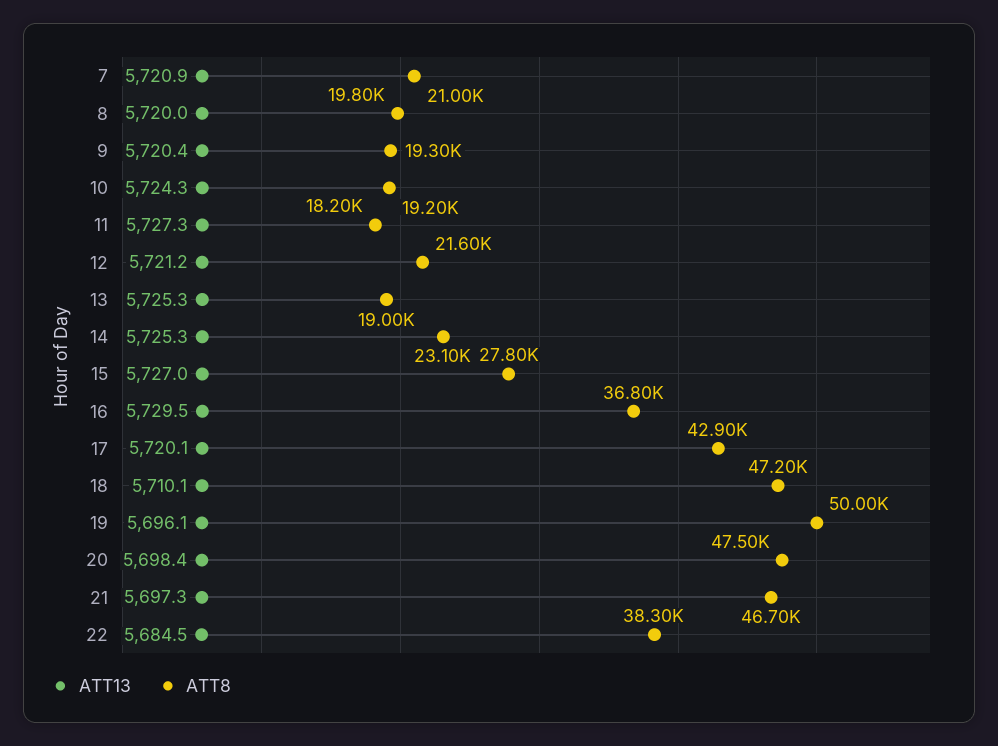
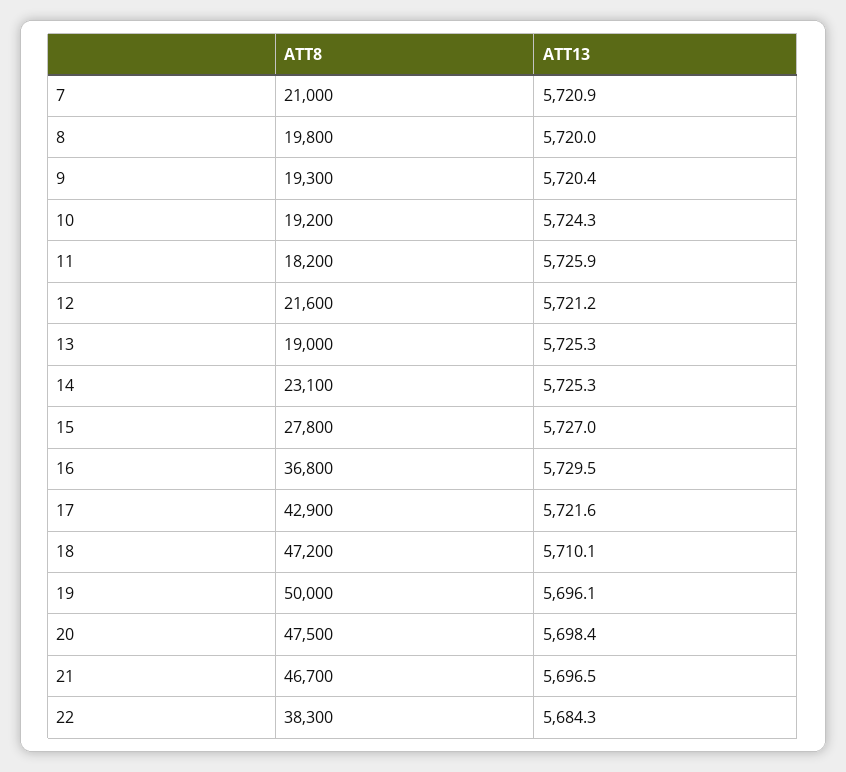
ATT13, 11: 5727.3 -> 5725.9
ATT13, 17: 5720.1 -> 5721.6
ATT13, 21: 5697.3 -> 5696.5
ATT13, 22: 5684.5 -> 5684.3

